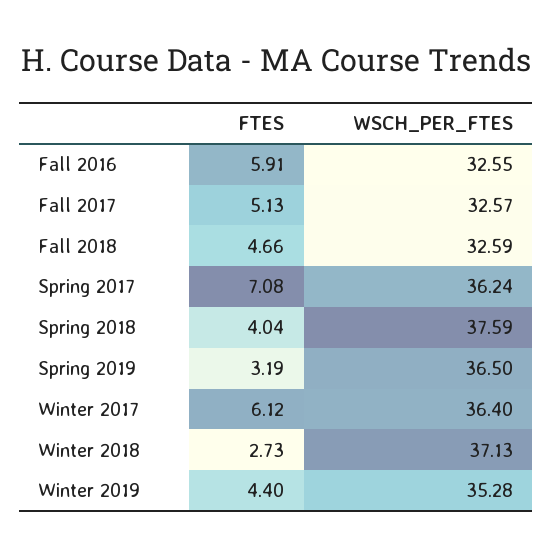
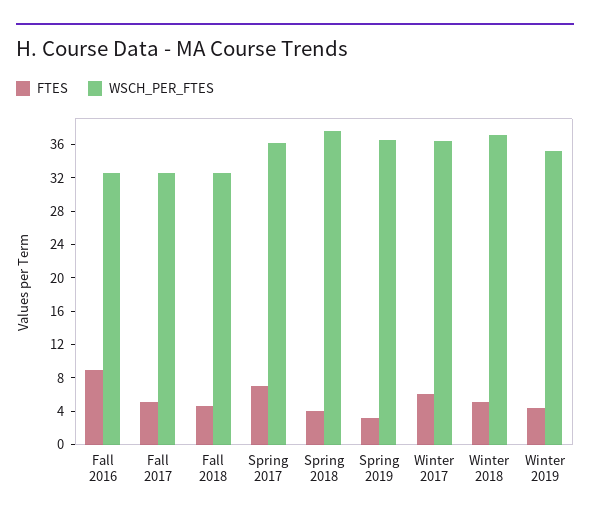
FTES, Fall 2016: 5.91 -> 9
FTES, Winter 2018: 2.73 -> 5

